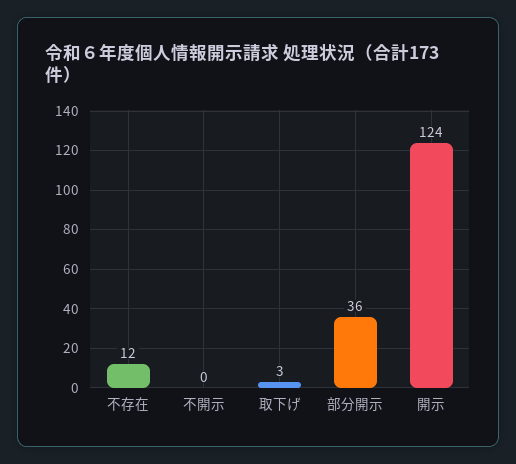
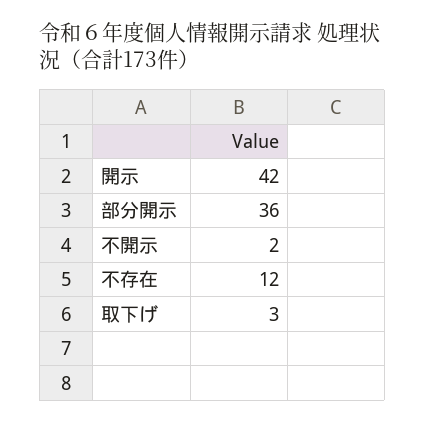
不開示: 0 -> 2
開示: 124 -> 42

